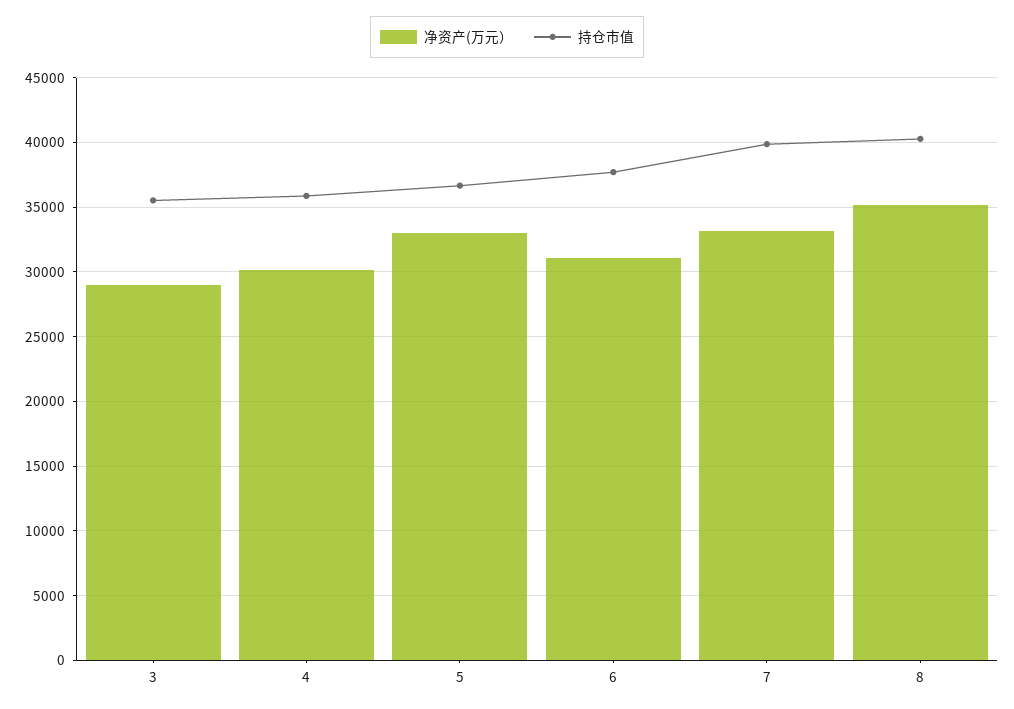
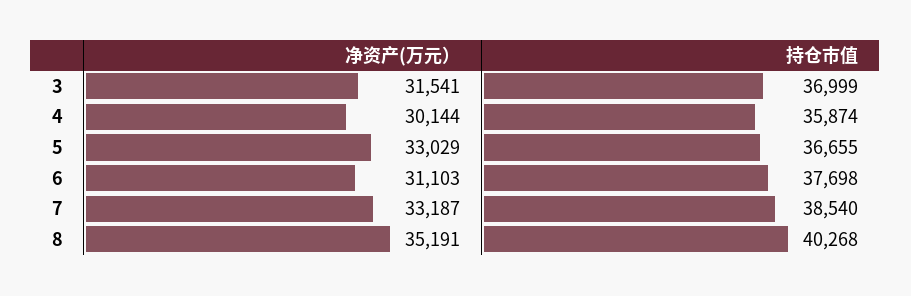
净资产(万元）, 3: 29000 -> 31541
持仓市值, 3: 35500 -> 36999
持仓市值, 7: 40000 -> 38540

